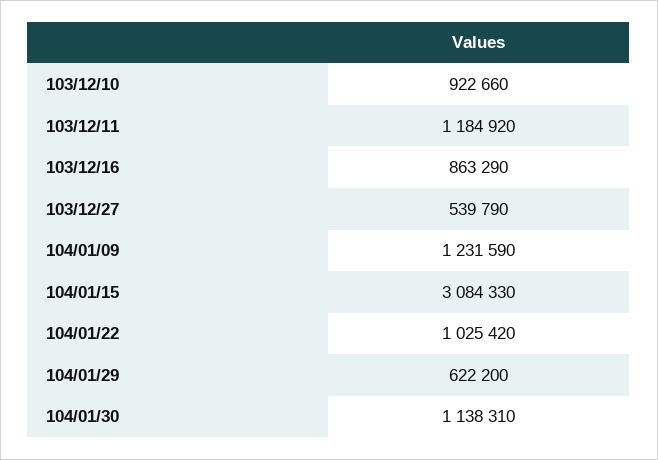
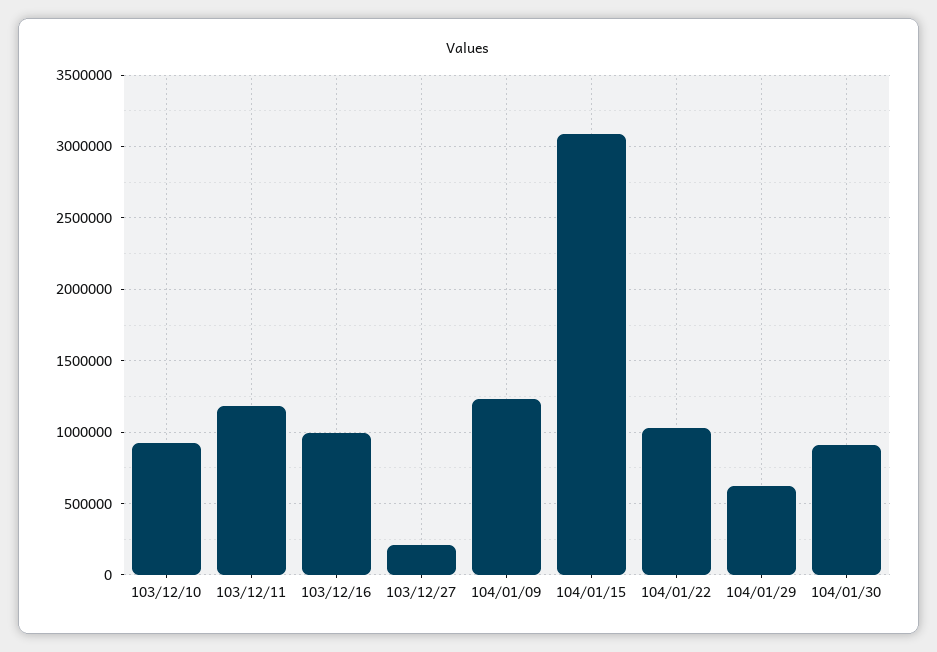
103/12/16: 863290 -> 1000000
103/12/27: 539790 -> 200000
104/01/30: 1138310 -> 900000

